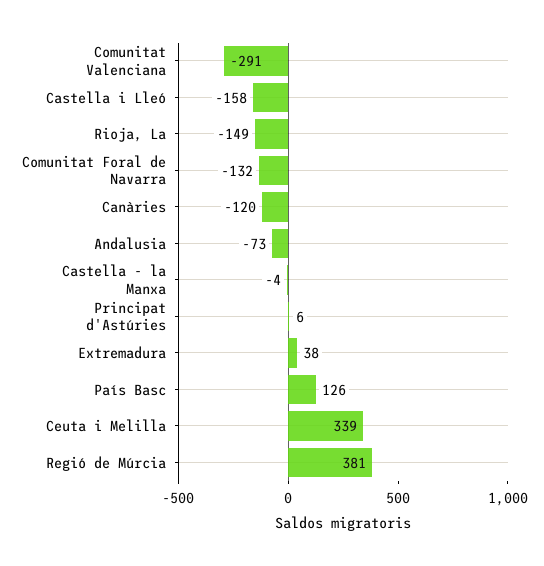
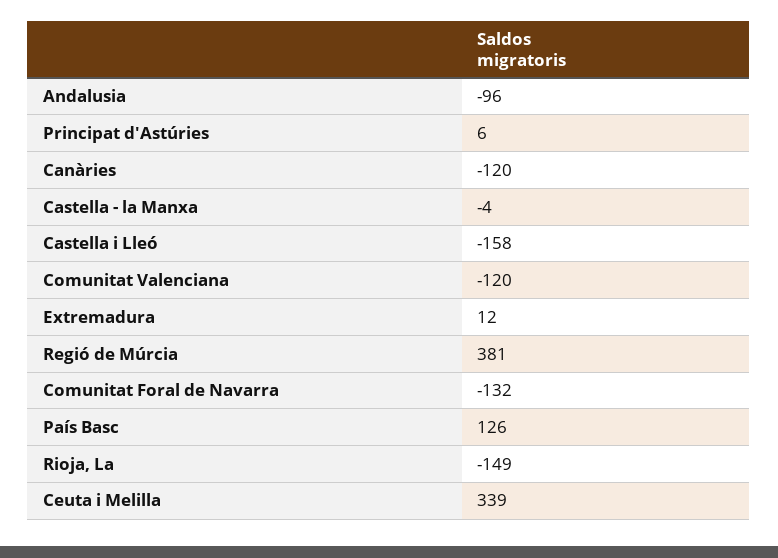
Comunitat Valenciana: -291 -> -120
Andalusia: -73 -> -96
Extremadura: 38 -> 12

